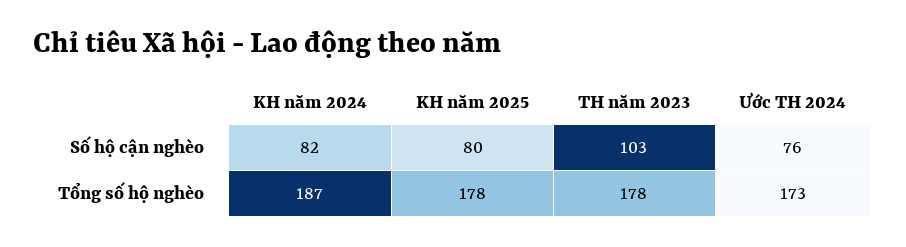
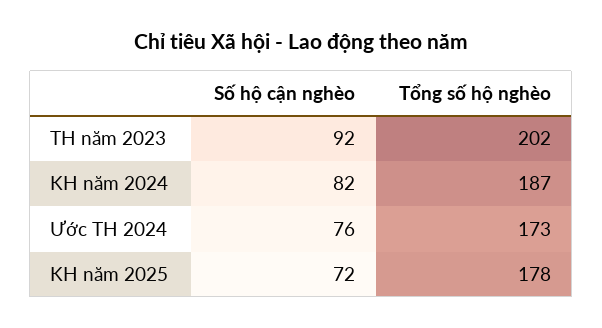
KH năm 2025, Số hộ cận nghèo: 80 -> 72
TH năm 2023, Số hộ cận nghèo: 103 -> 92
TH năm 2023, Tổng số hộ nghèo: 178 -> 202

